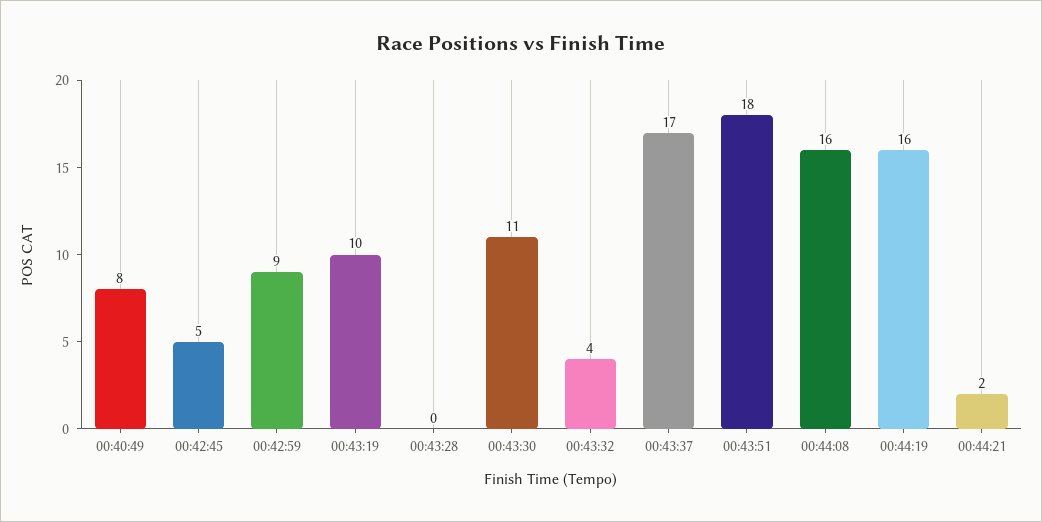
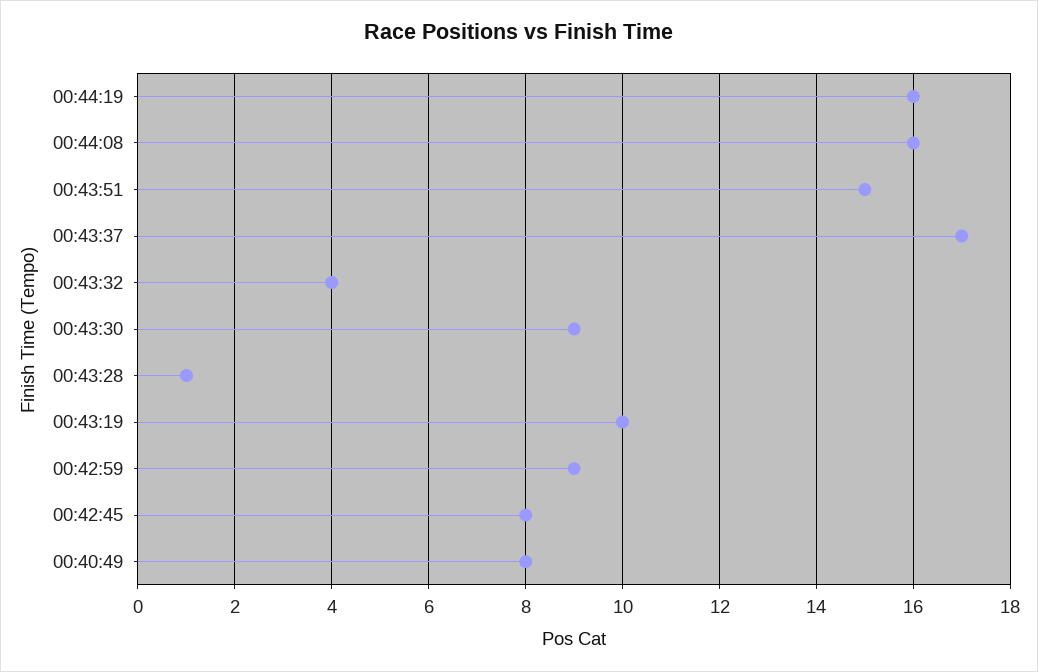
00:42:45: 5 -> 8
00:43:28: 0 -> 1
00:43:30: 11 -> 9
00:43:51: 18 -> 15
00:44:21: 2 -> none

